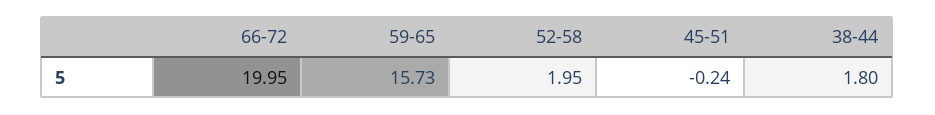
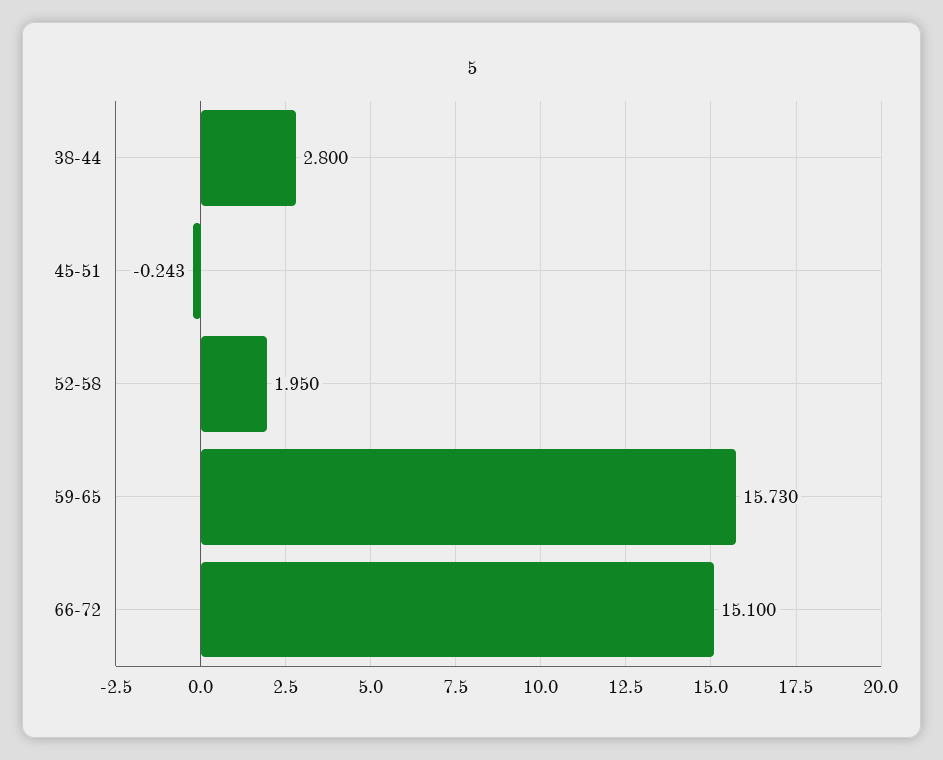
66-72: 19.95 -> 15.1
45-51: -0.24 -> -0.243
38-44: 1.8 -> 2.8

